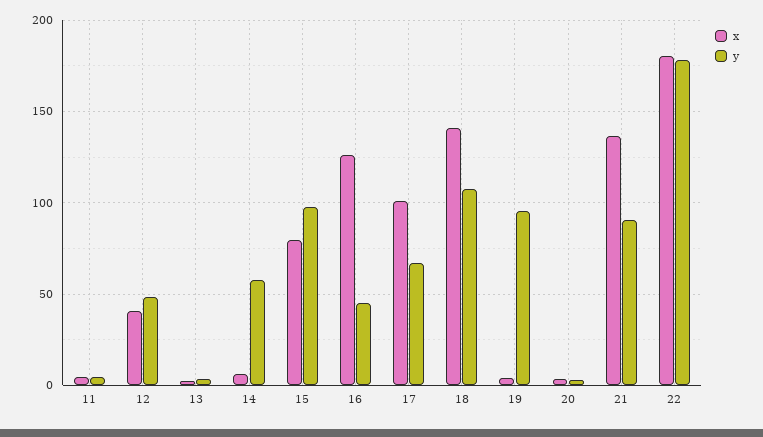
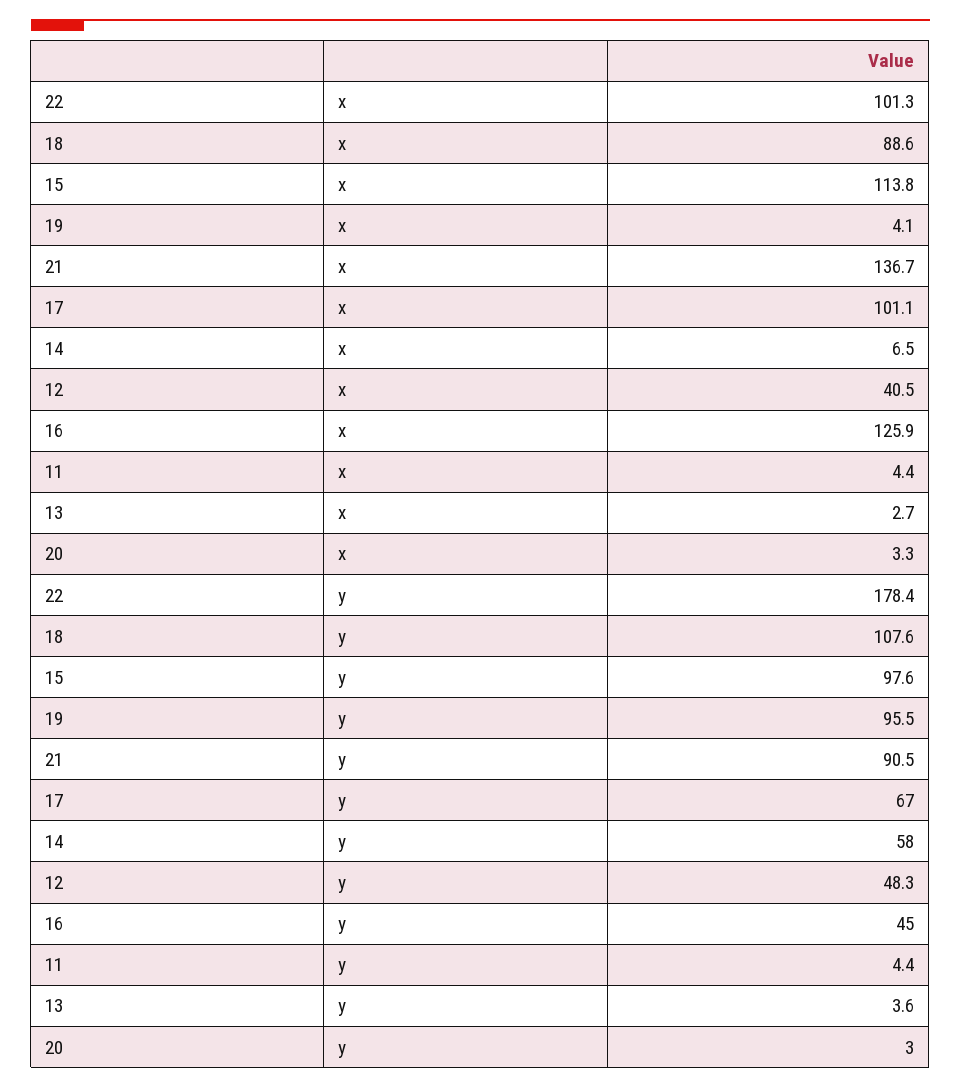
x, 15: 80 -> 113.8
x, 18: 140 -> 88.6
x, 22: 180 -> 101.3

